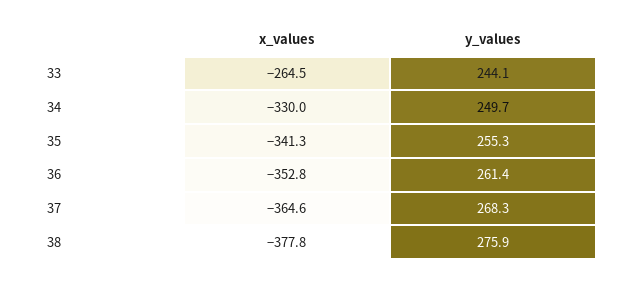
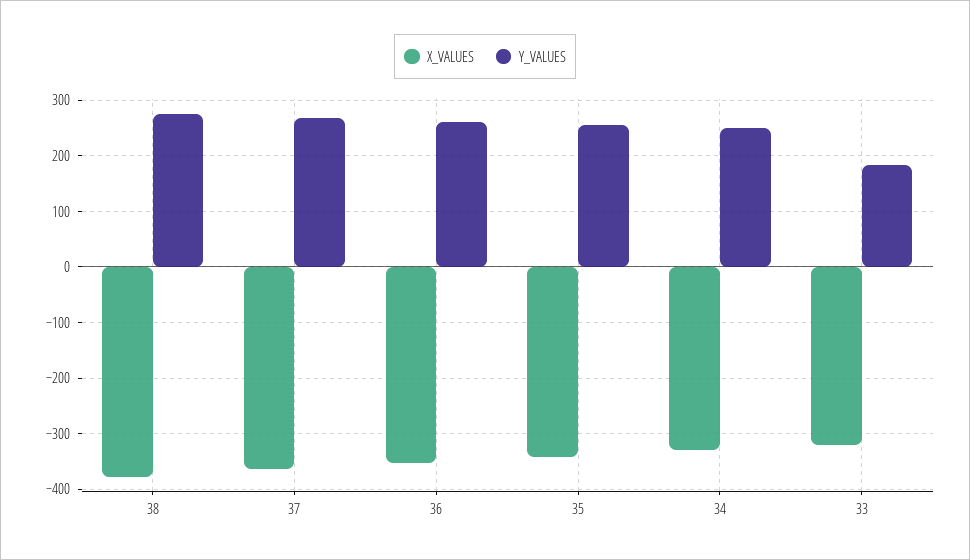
x_values, 33: -264.5 -> -320
y_values, 33: 244.1 -> 180

